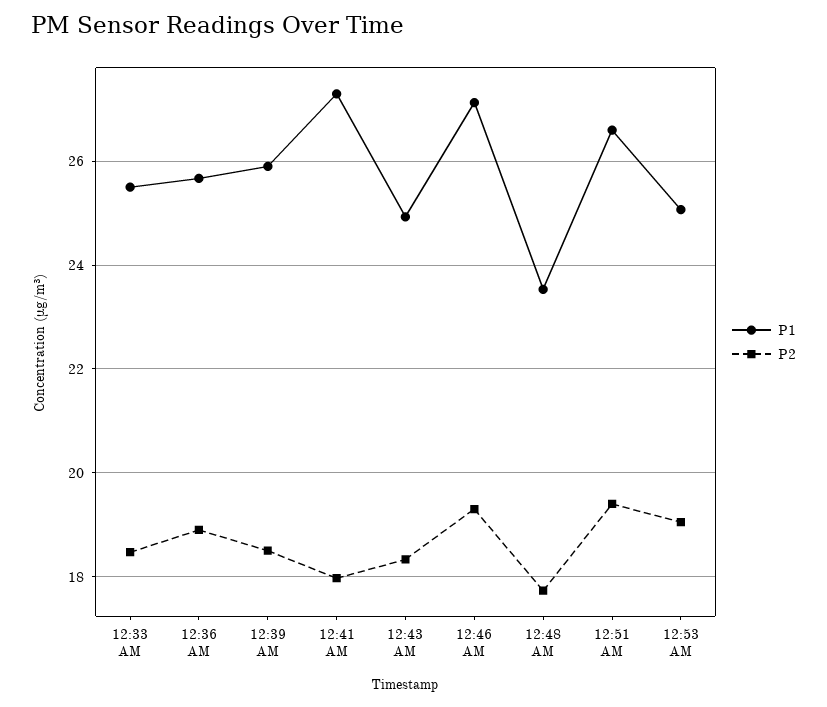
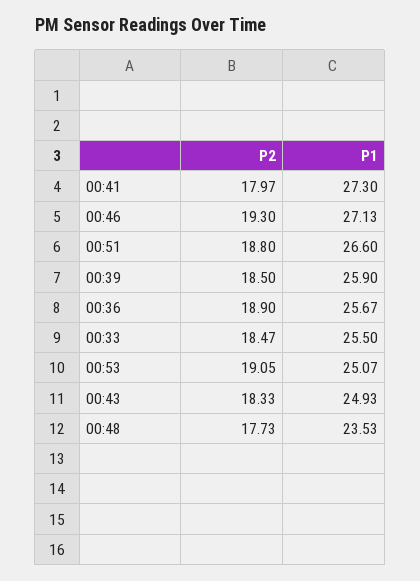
P2, 12:51 AM: 19.4 -> 18.8

